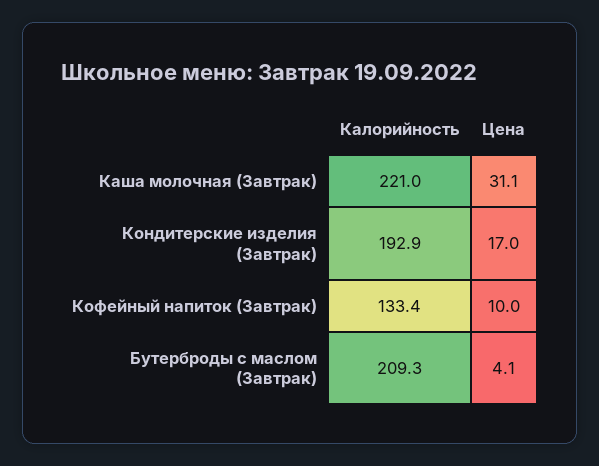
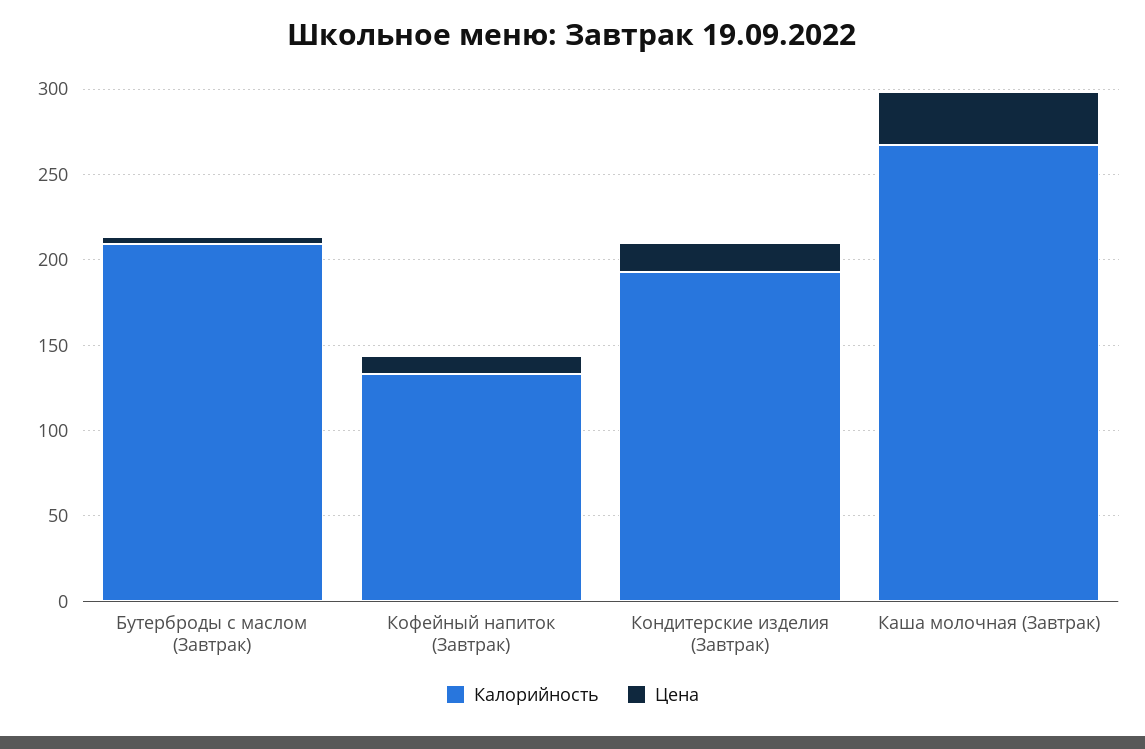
Калорийность, Каша молочная (Завтрак): 221 -> 270

